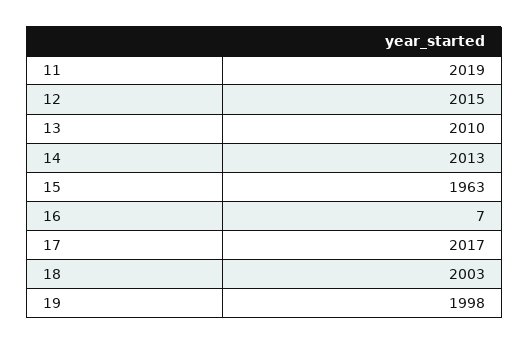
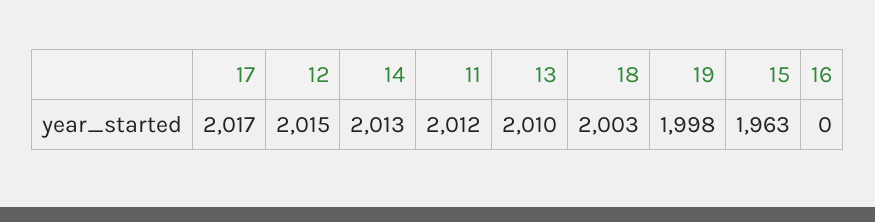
11: 2019 -> 2012
16: 7 -> 0

